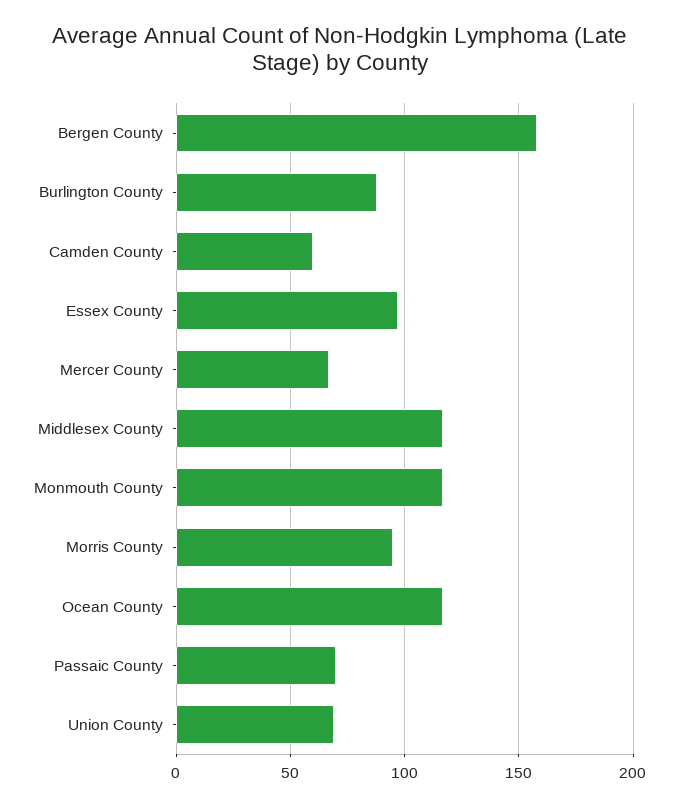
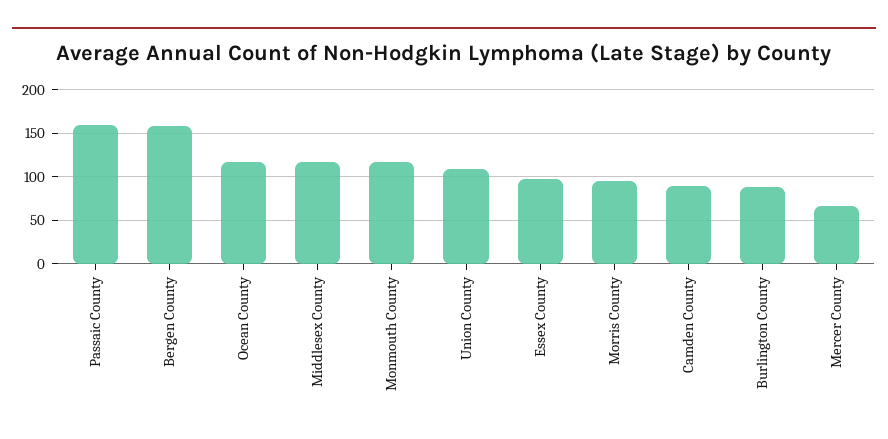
Camden County: 60 -> 90
Passaic County: 70 -> 160
Union County: 70 -> 110

